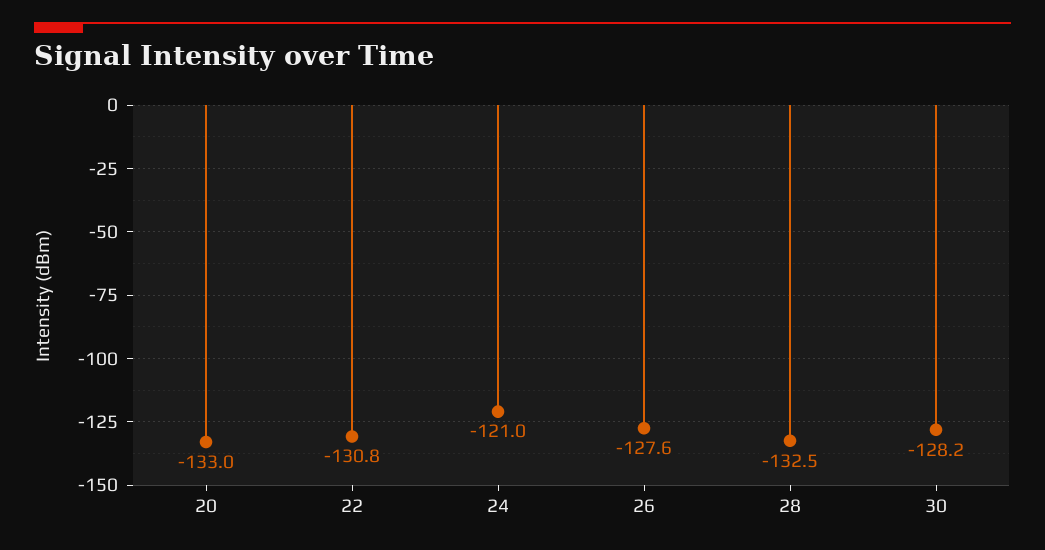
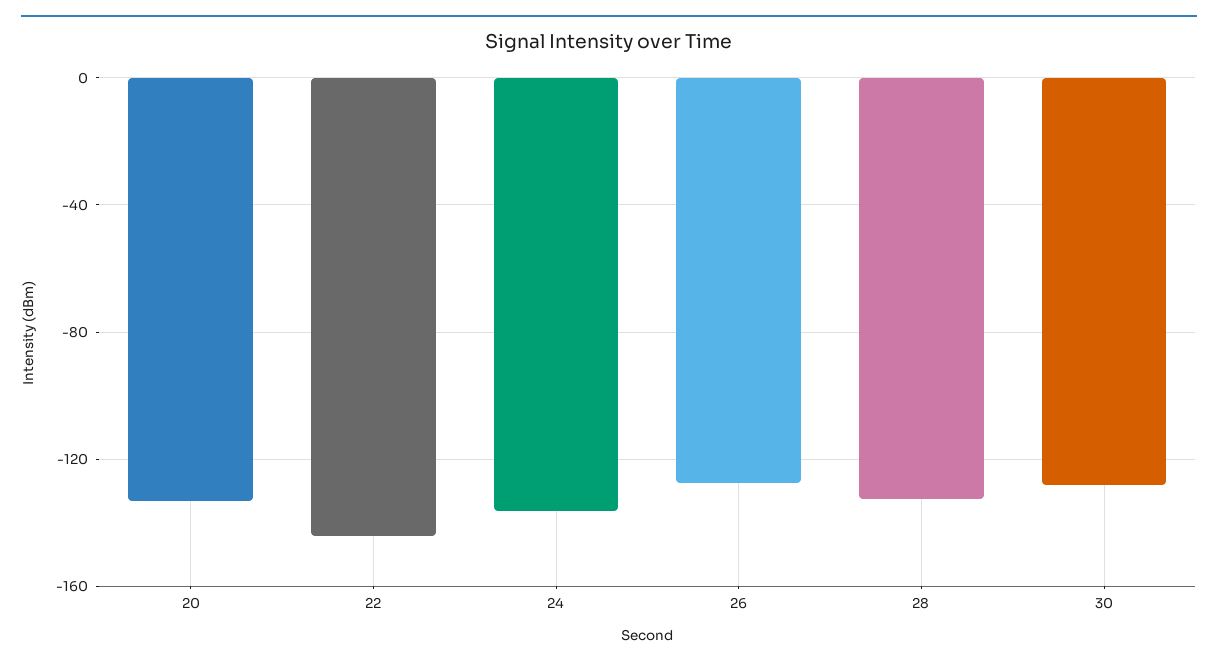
22: -130.8 -> -145
24: -121 -> -135

